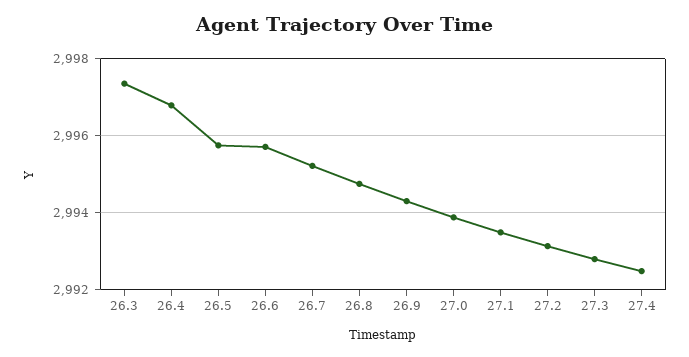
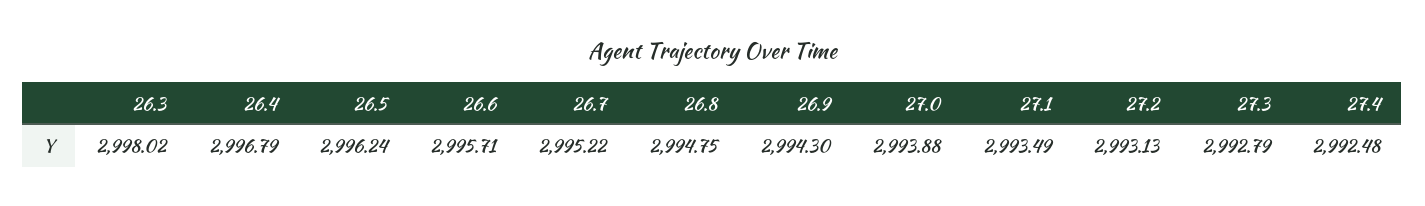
26.3: 2997.4 -> 2998.02
26.5: 2995.8 -> 2996.24

